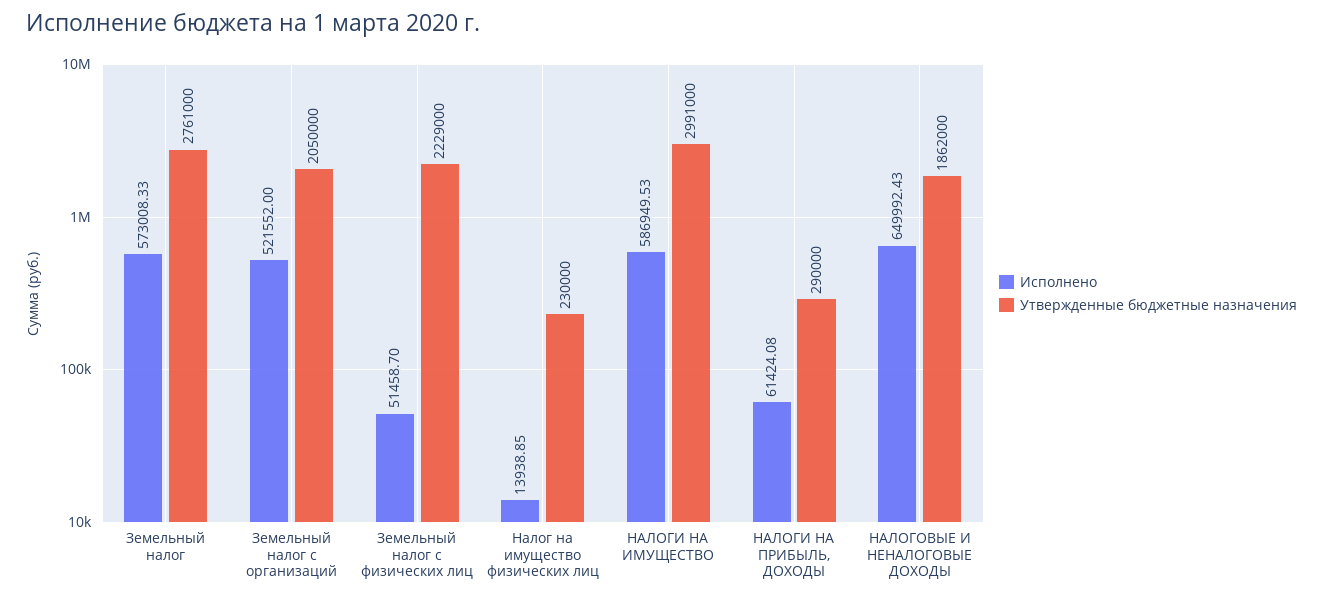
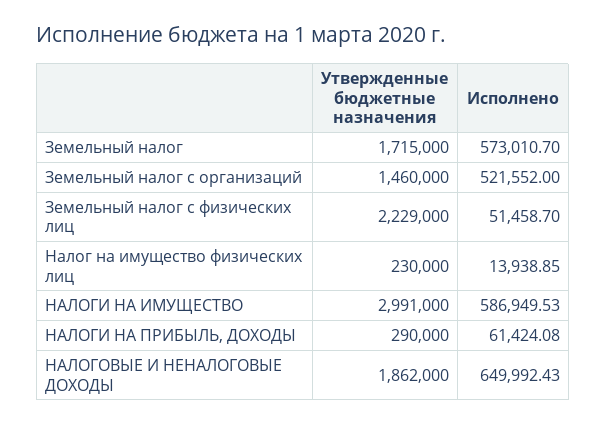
Исполнено, Земельный налог: 573008.33 -> 573010.7
Утвержденные бюджетные назначения, Земельный налог: 2761000 -> 1715000
Утвержденные бюджетные назначения, Земельный налог с организаций: 2050000 -> 1460000

